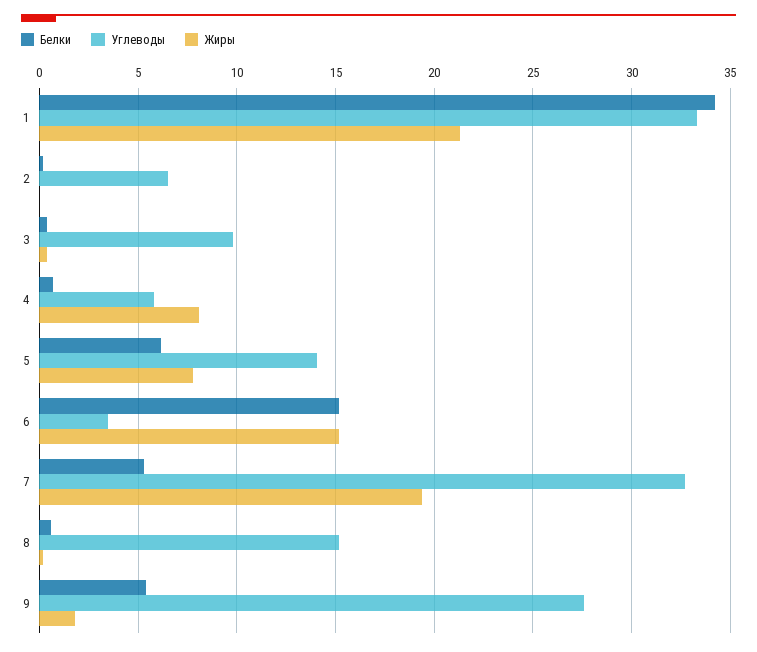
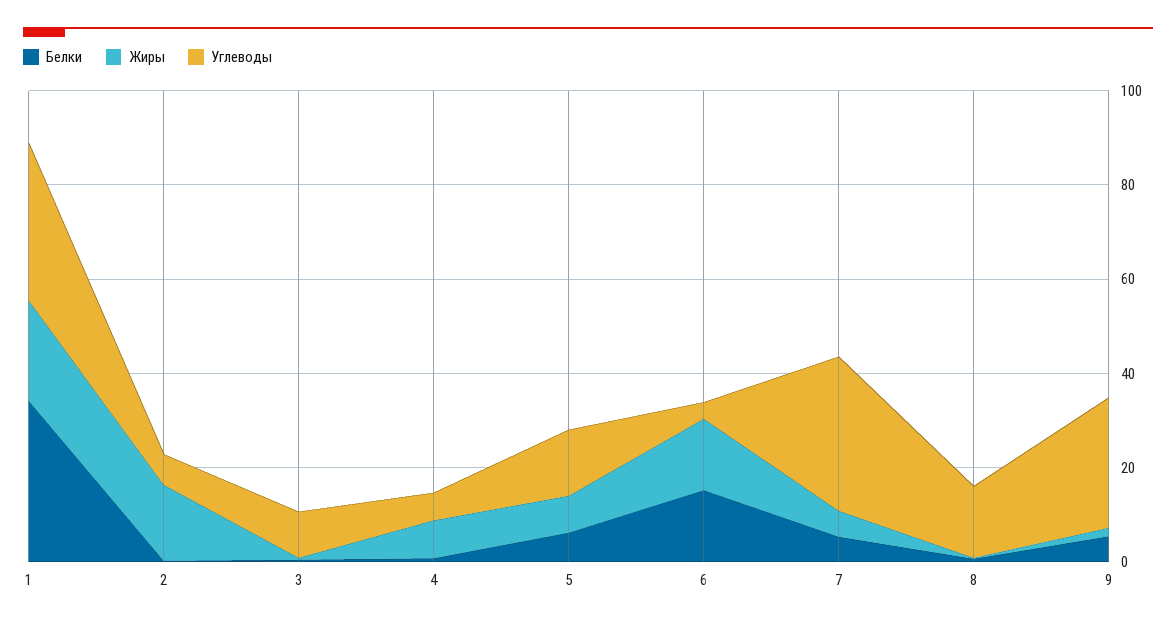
Жиры, 2: 0 -> 15
Жиры, 7: 19.5 -> 5

